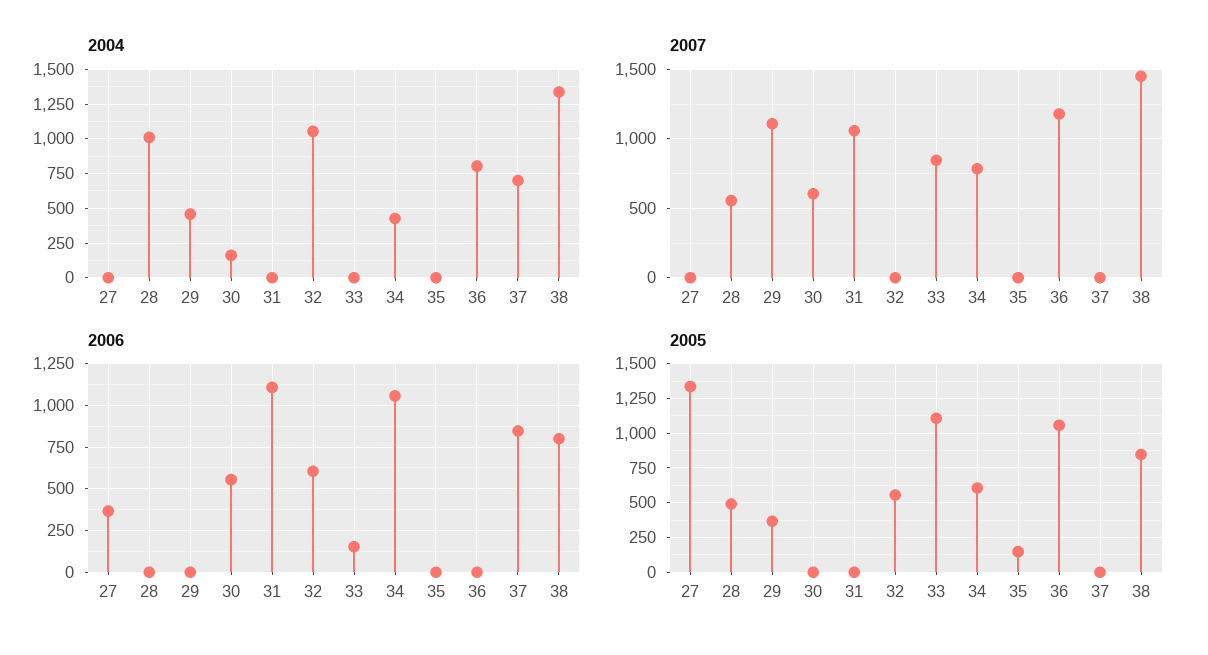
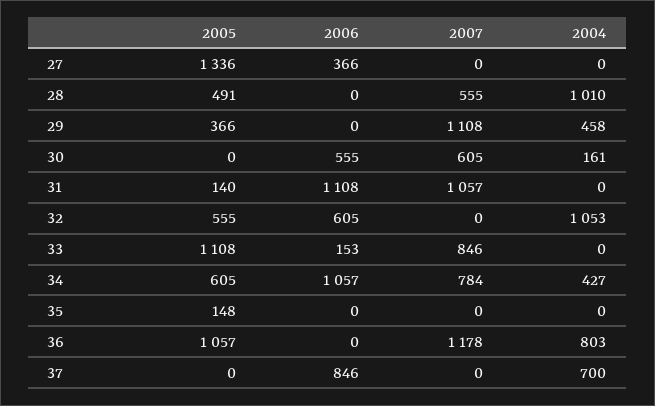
2004, 38: 1350 -> none
2007, 38: 1450 -> none
2006, 38: 800 -> none
2005, 31: 0 -> 140
2005, 38: 850 -> none

